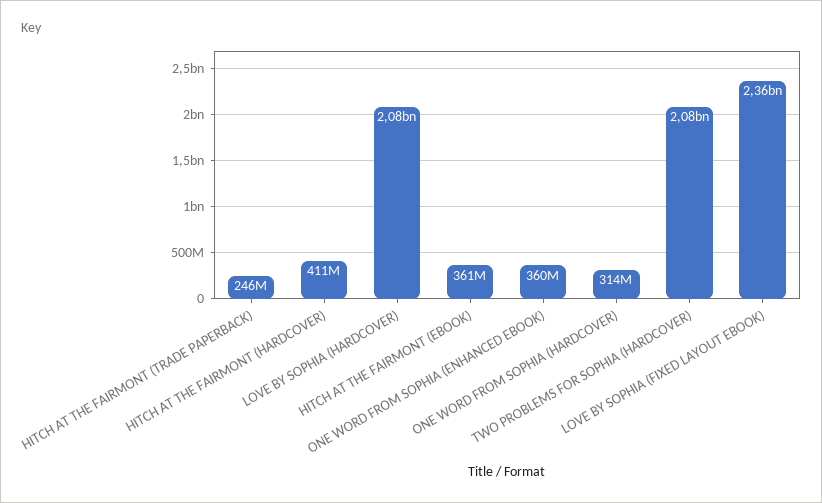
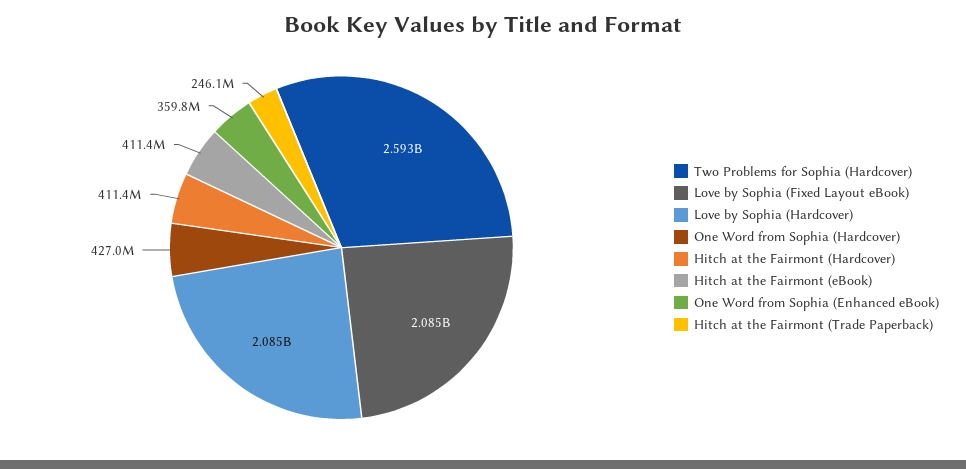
HITCH AT THE FAIRMONT (EBOOK): 361000000 -> 411400000
ONE WORD FROM SOPHIA (HARDCOVER): 314000000 -> 427000000
TWO PROBLEMS FOR SOPHIA (HARDCOVER): 2080000000 -> 2593000000
LOVE BY SOPHIA (FIXED LAYOUT EBOOK): 2360000000 -> 2085000000

